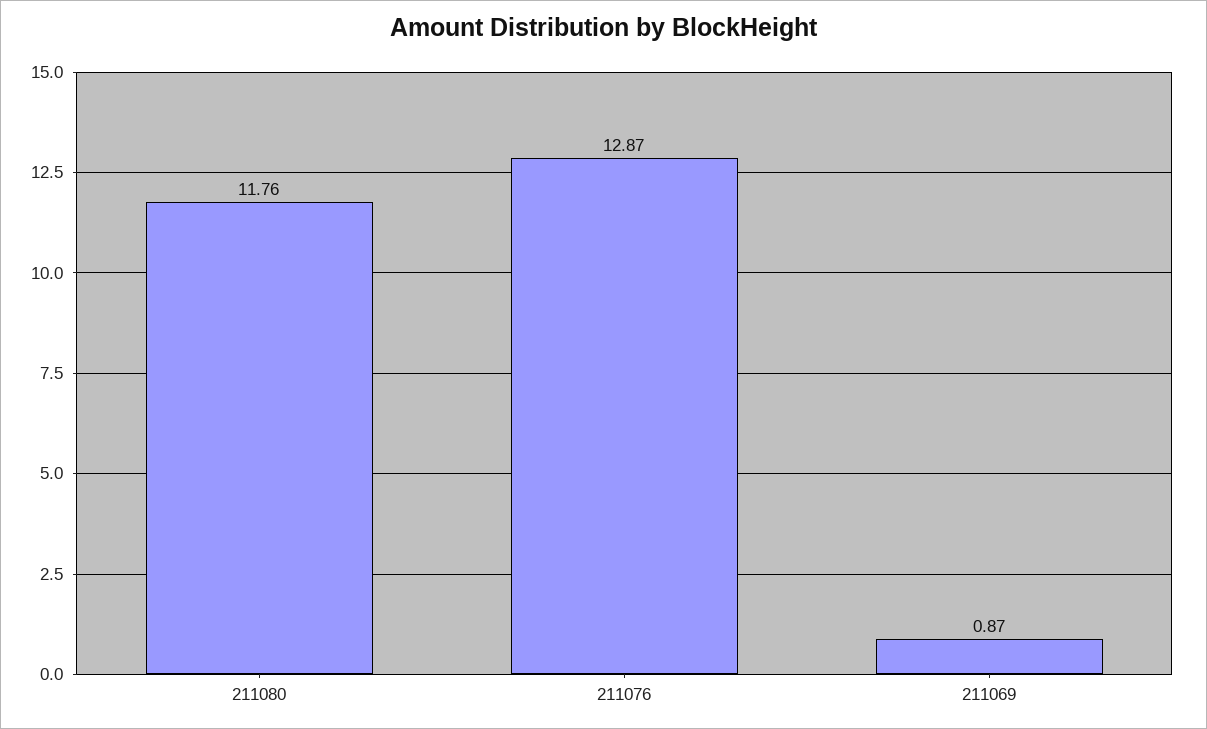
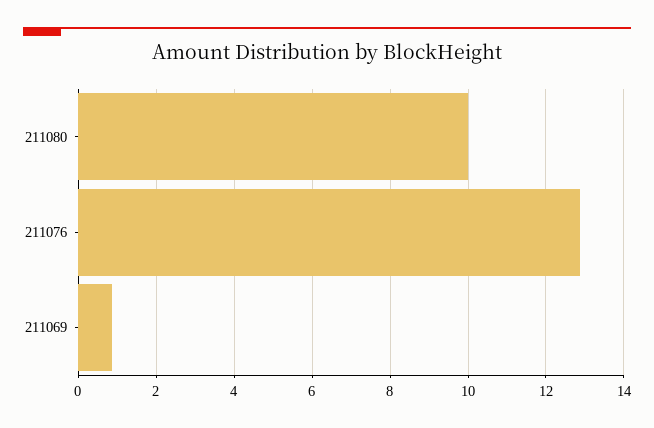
211080: 11.76 -> 10

